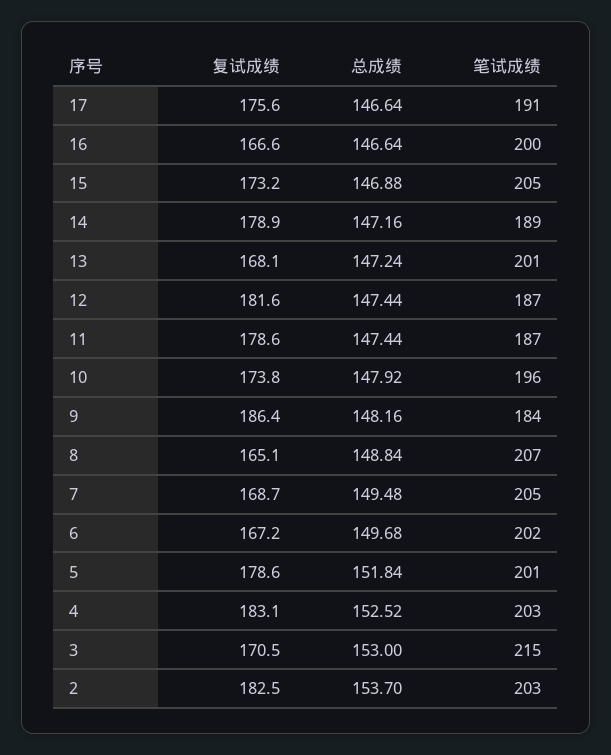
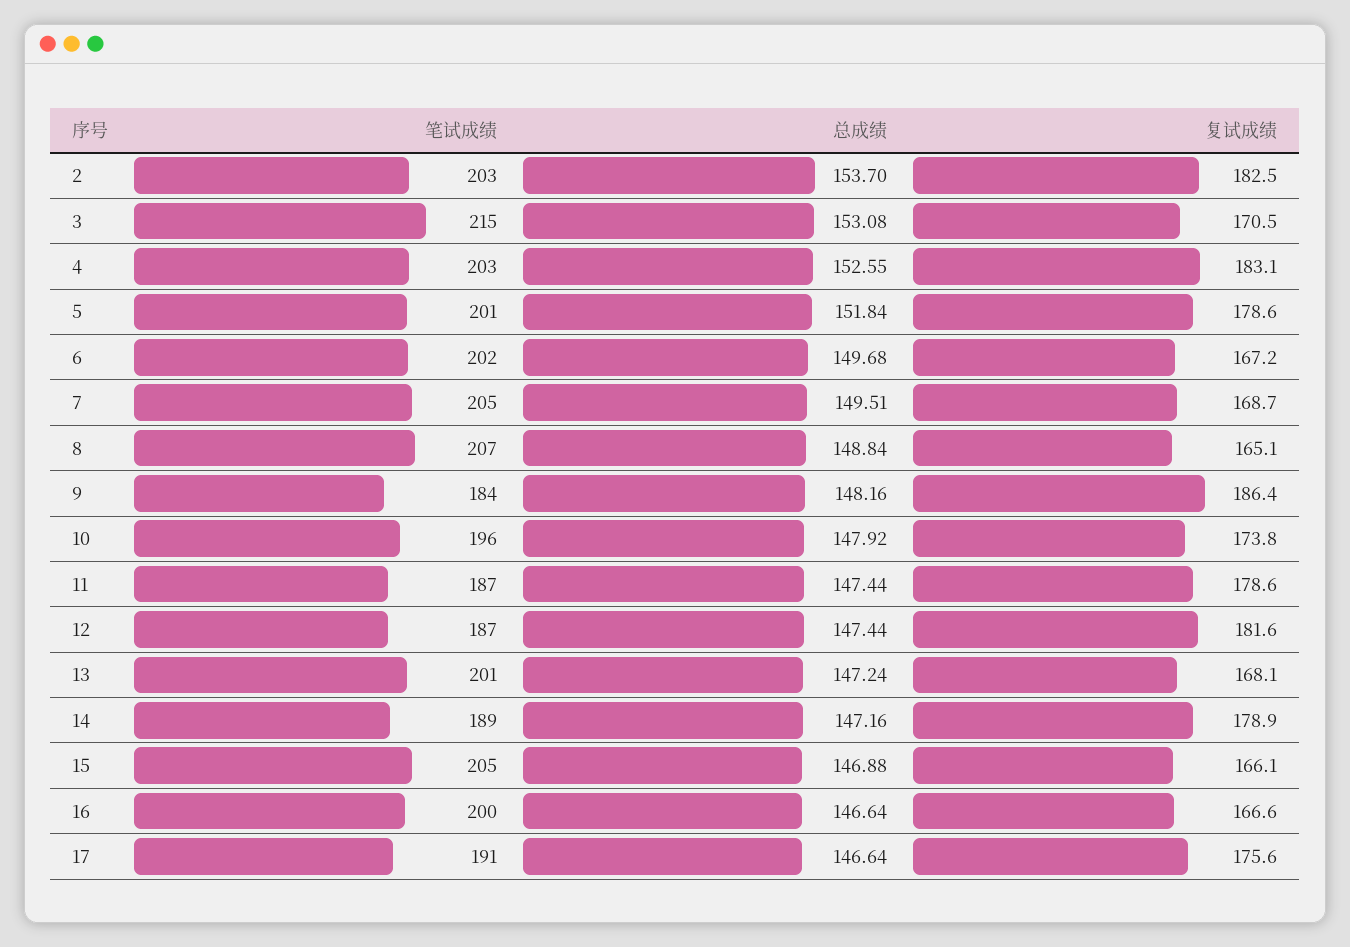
复试成绩, 15: 173.2 -> 166.1
总成绩, 7: 149.48 -> 149.51
总成绩, 4: 152.52 -> 152.55
总成绩, 3: 153 -> 153.08

